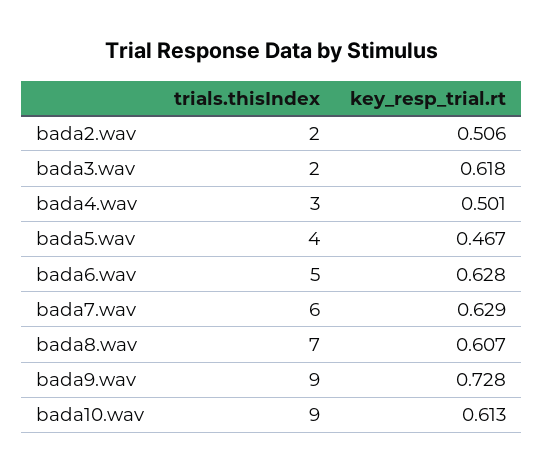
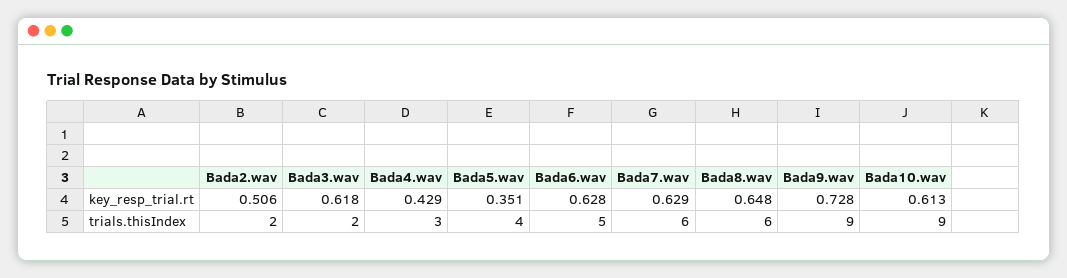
key_resp_trial.rt, bada4.wav: 0.501 -> 0.429
key_resp_trial.rt, bada5.wav: 0.467 -> 0.351
trials.thisIndex, bada8.wav: 7 -> 6
key_resp_trial.rt, bada8.wav: 0.607 -> 0.648

